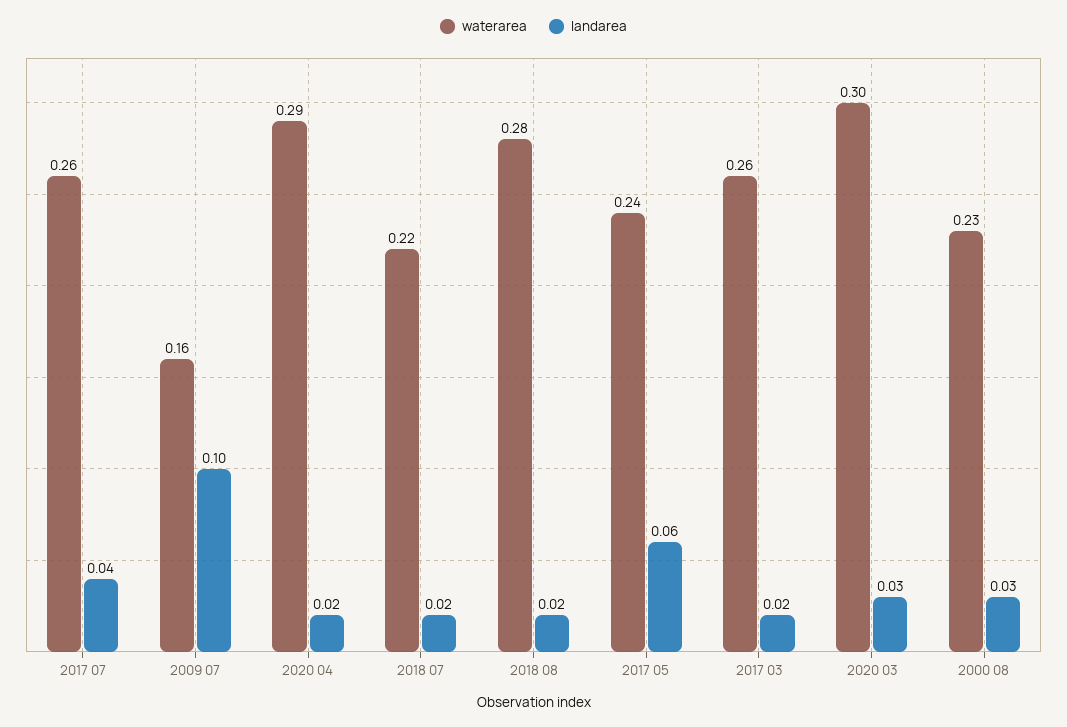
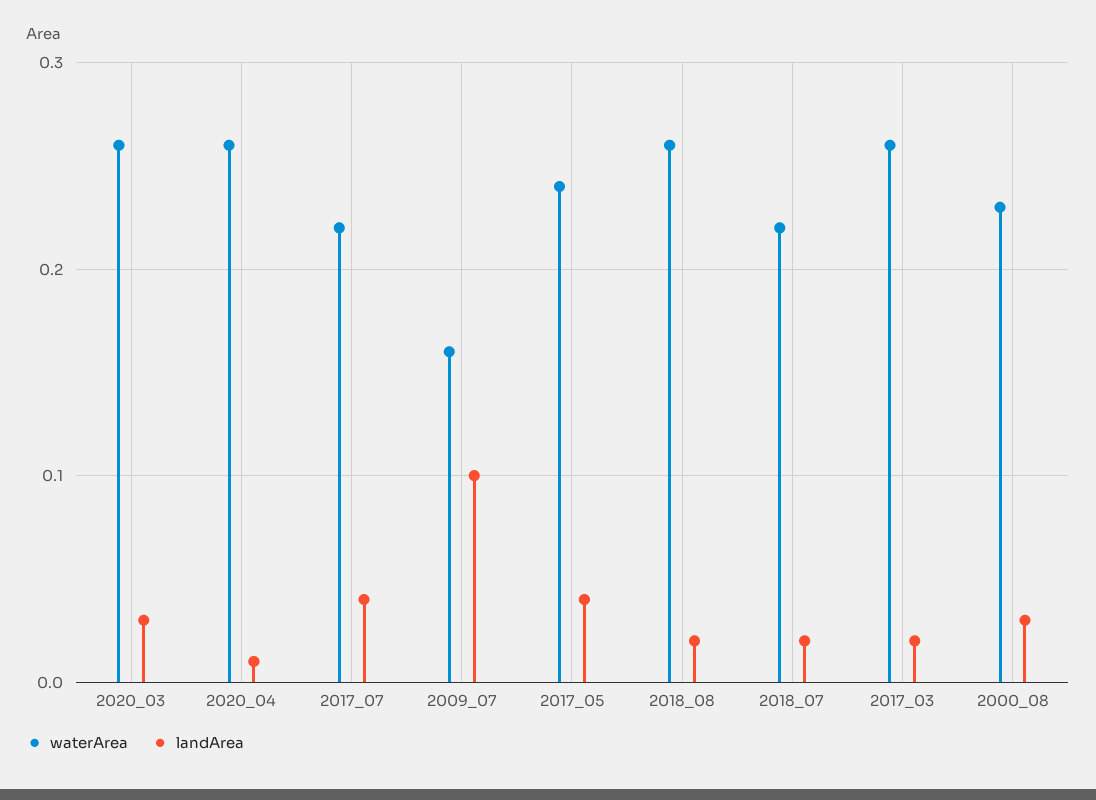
waterarea, 2017 07: 0.26 -> 0.22
waterarea, 2020 04: 0.29 -> 0.26
landarea, 2020 04: 0.02 -> 0.01
waterarea, 2018 08: 0.28 -> 0.26
landarea, 2017 05: 0.06 -> 0.04
waterarea, 2020 03: 0.3 -> 0.26

